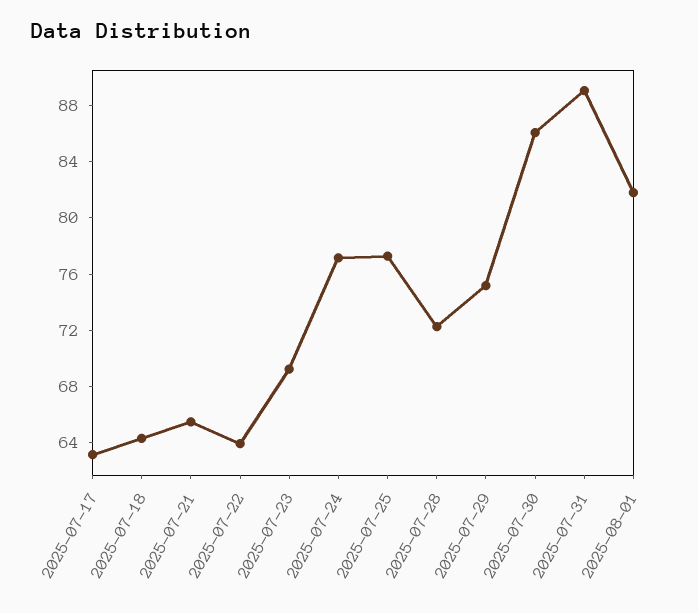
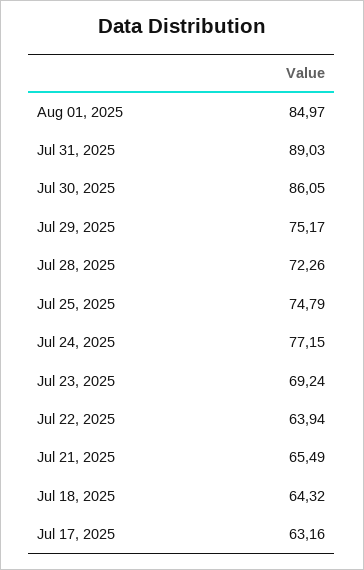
2025-07-25: 77 -> 74.79
2025-08-01: 82 -> 84.97

